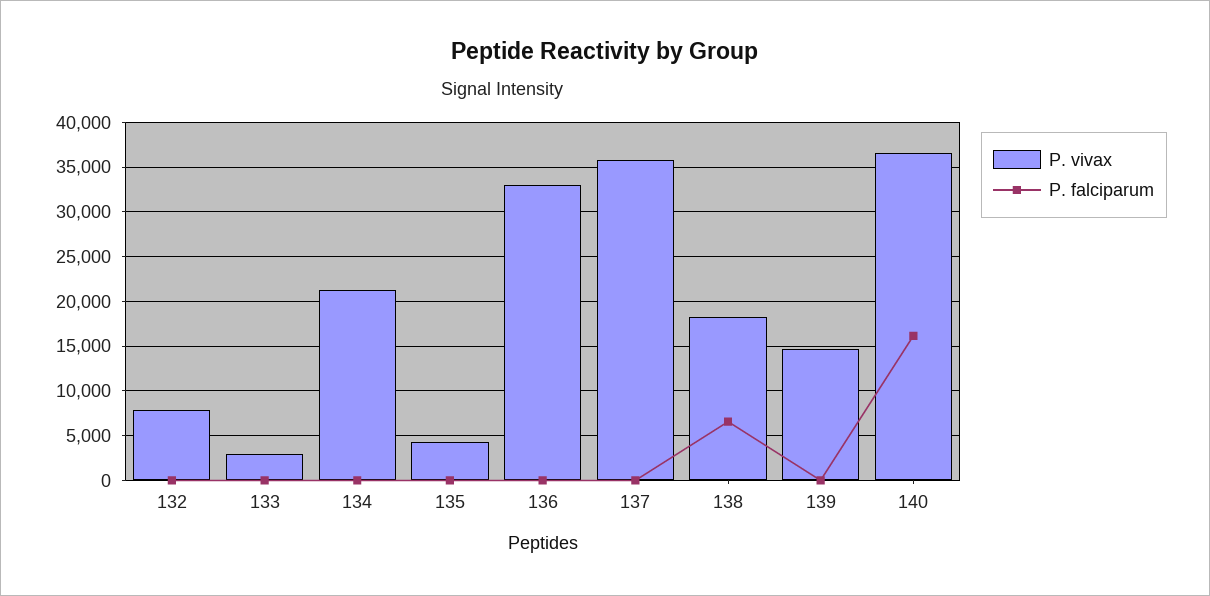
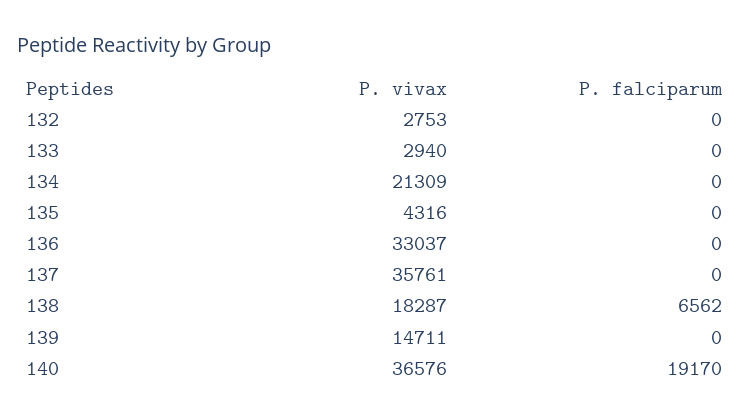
P. vivax, 132: 8000 -> 2753
P. falciparum, 140: 16000 -> 19170

